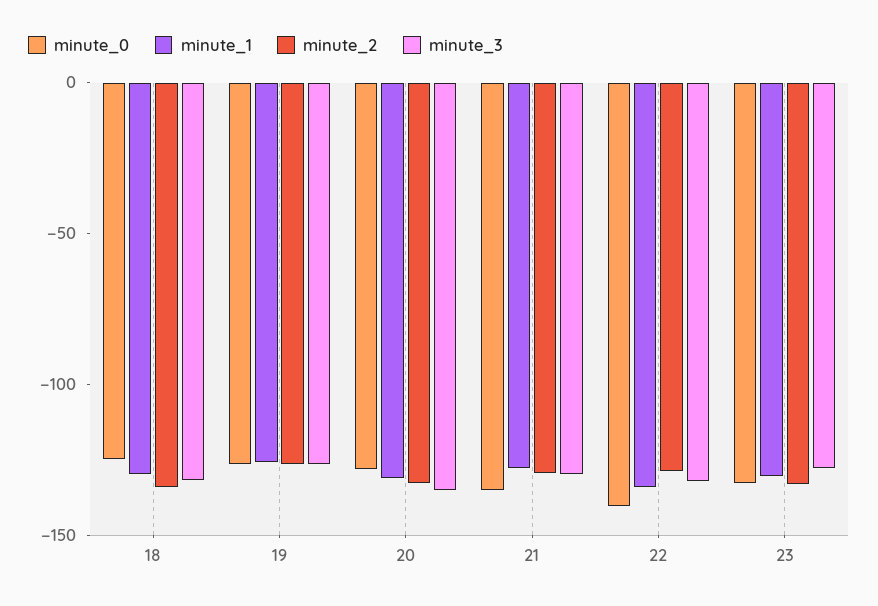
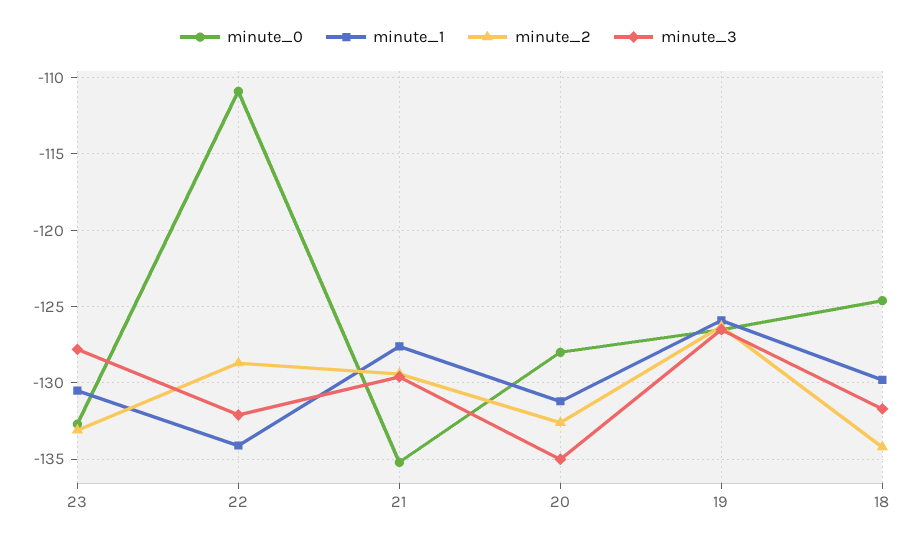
minute_0, 22: -140 -> -111

